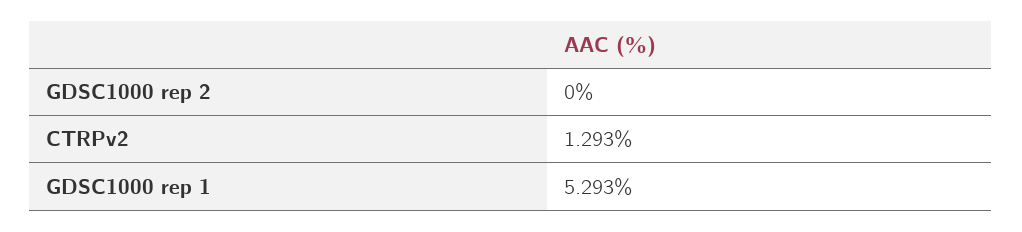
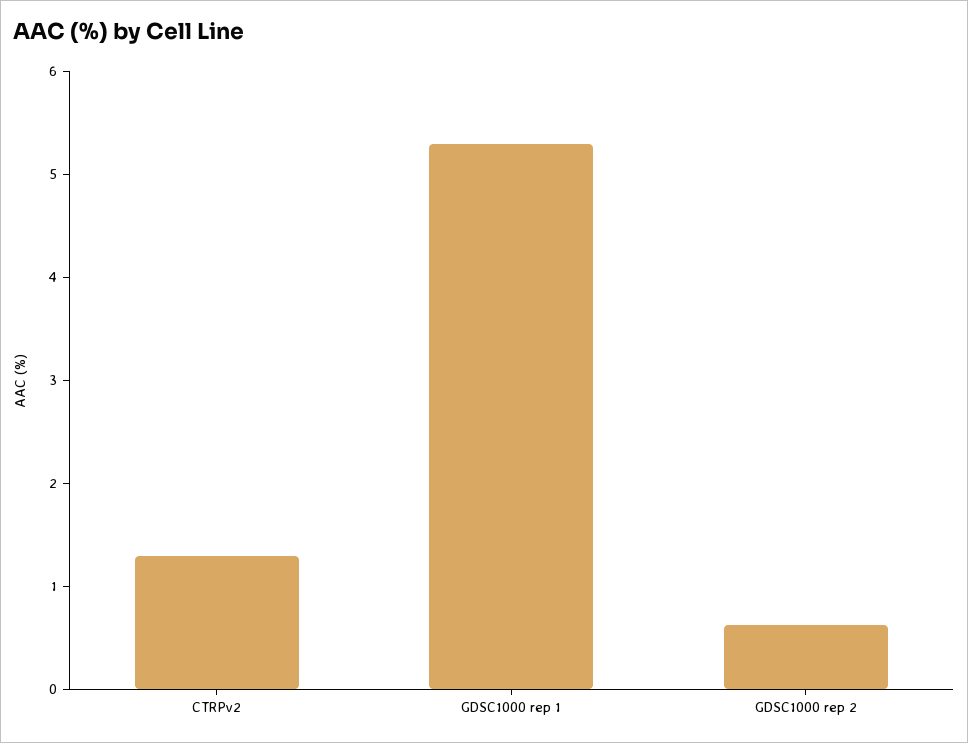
GDSC1000 rep 2: 0 -> 0.6

